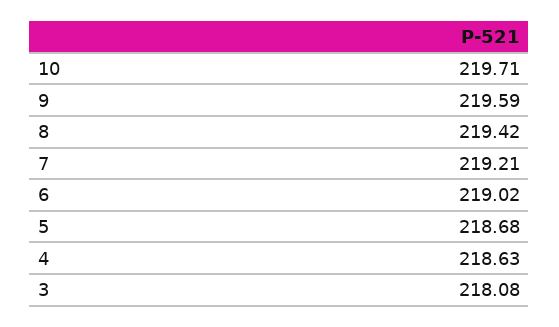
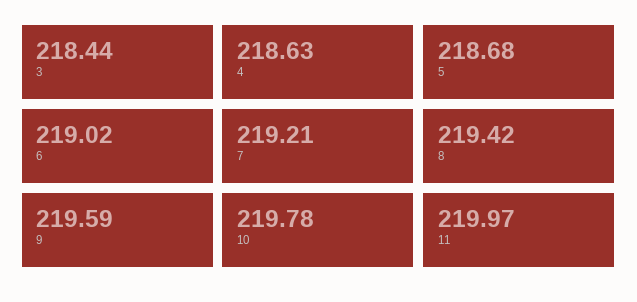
10: 219.71 -> 219.78
3: 218.08 -> 218.44
11: none -> 219.97

